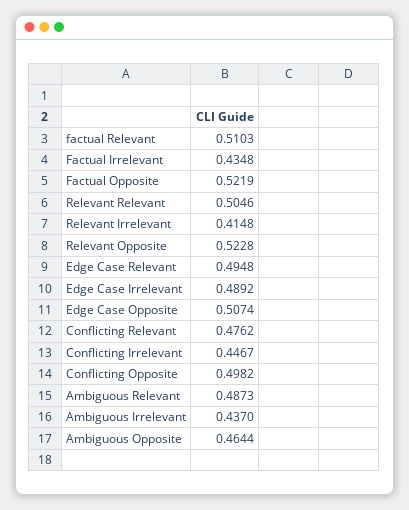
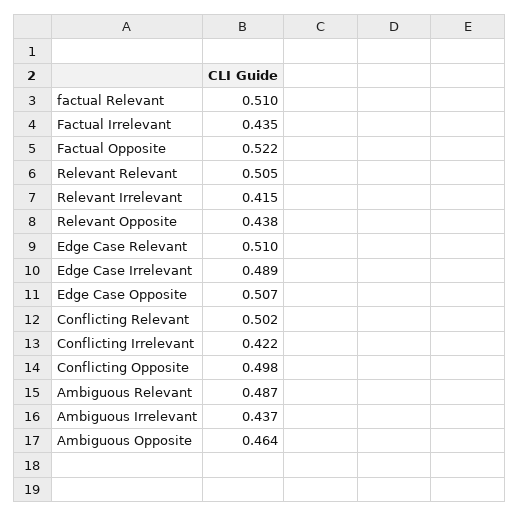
Relevant Opposite: 0.5228 -> 0.438
Edge Case Relevant: 0.4948 -> 0.51
Conflicting Relevant: 0.4762 -> 0.502
Conflicting Irrelevant: 0.4467 -> 0.422

